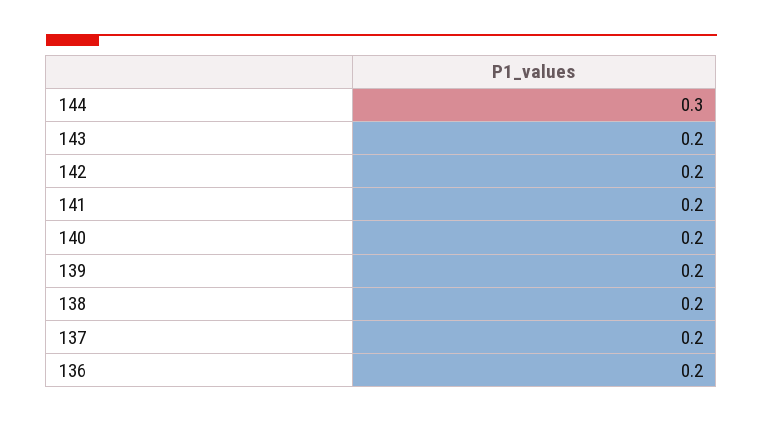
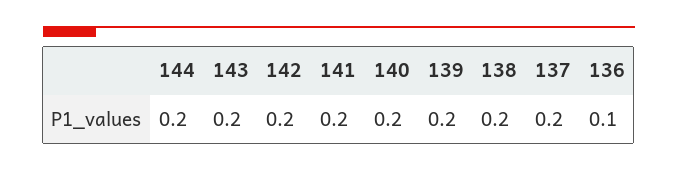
144: 0.3 -> 0.2
136: 0.2 -> 0.1

